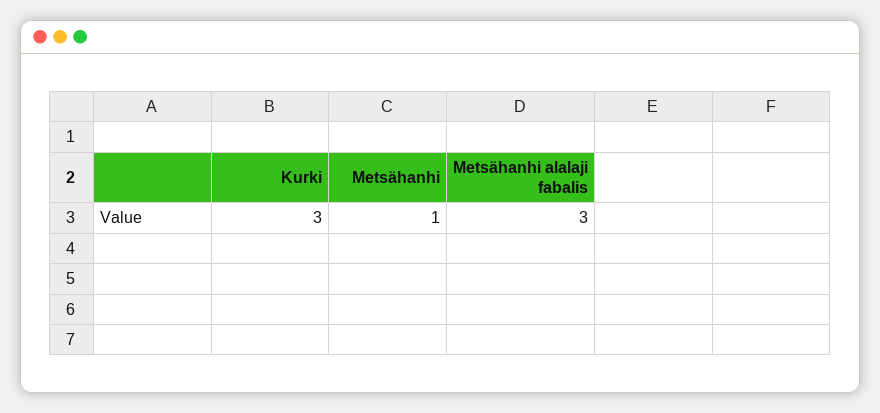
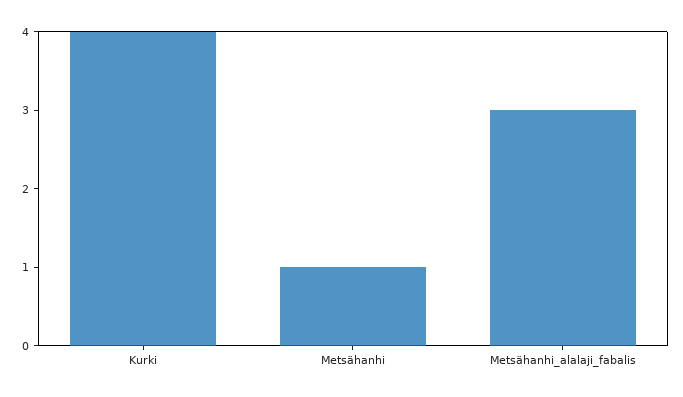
Kurki: 3 -> 4

